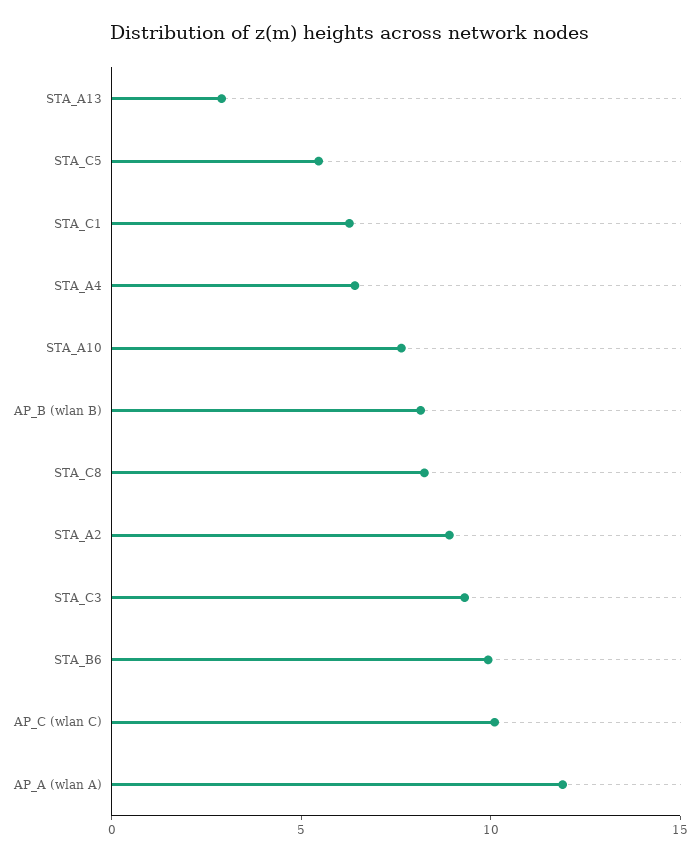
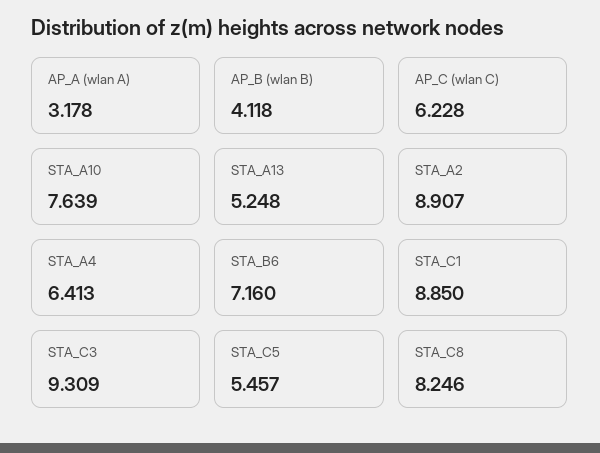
STA_A13: 3 -> 5.248
STA_C1: 6 -> 8.85
AP_B (wlan B): 8 -> 4.118
STA_B6: 10 -> 7.16
AP_C (wlan C): 10 -> 6.228
AP_A (wlan A): 12 -> 3.178

